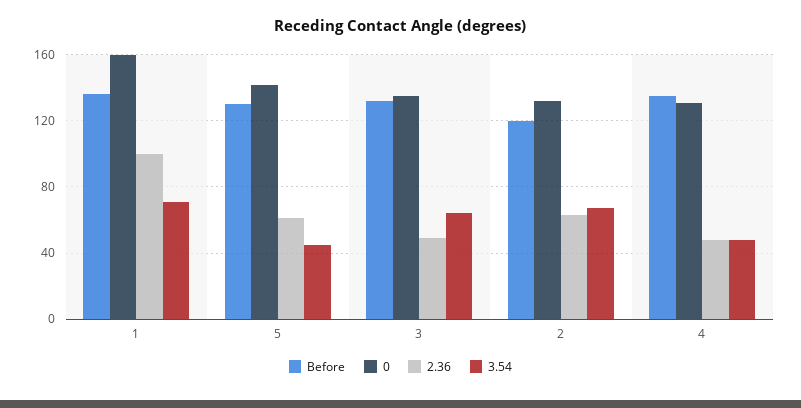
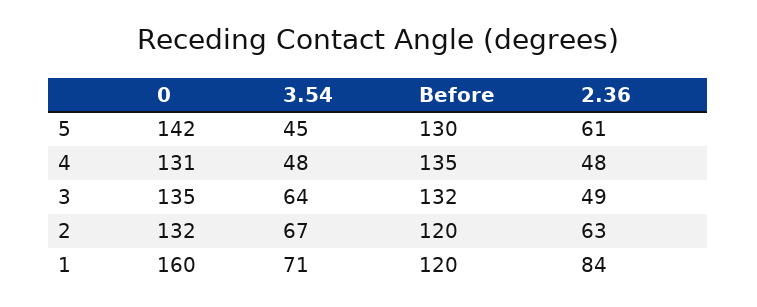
Before, 1: 135 -> 120
2.36, 1: 100 -> 84

